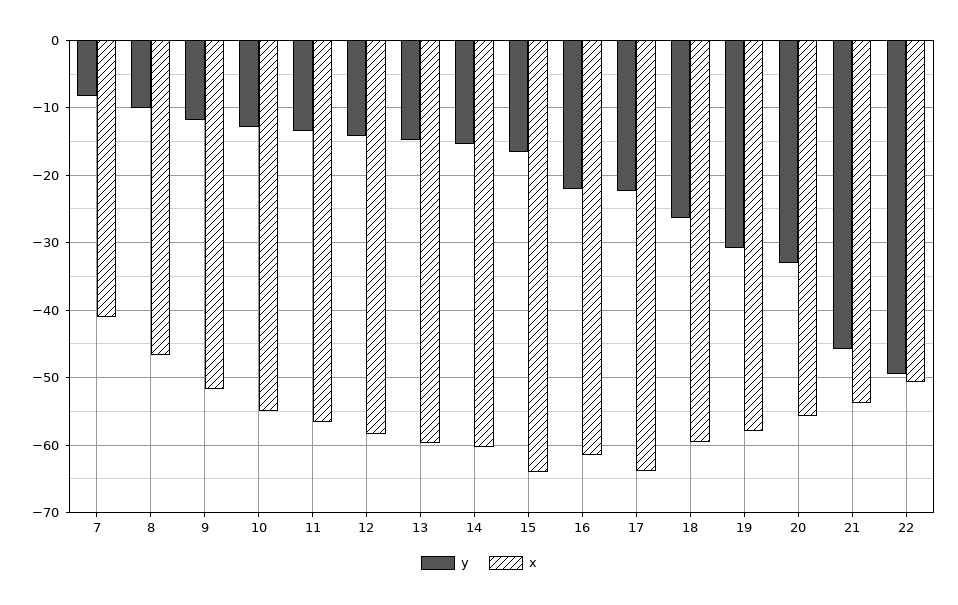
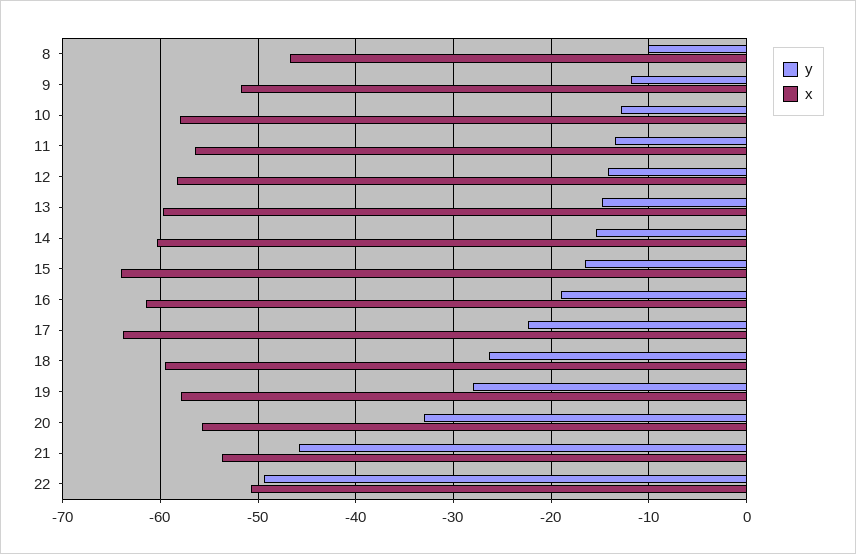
y, 7: -8 -> none
x, 7: -41 -> none
x, 10: -55 -> -58
y, 16: -22 -> -19
y, 19: -31 -> -28

